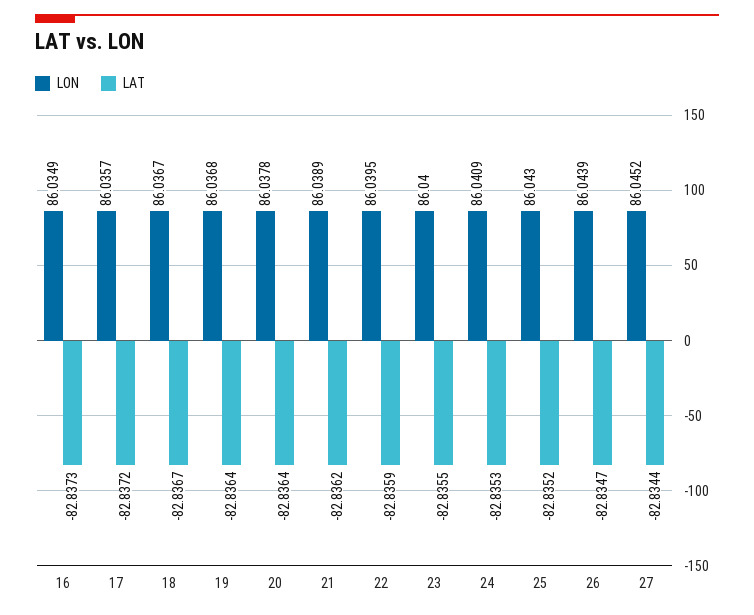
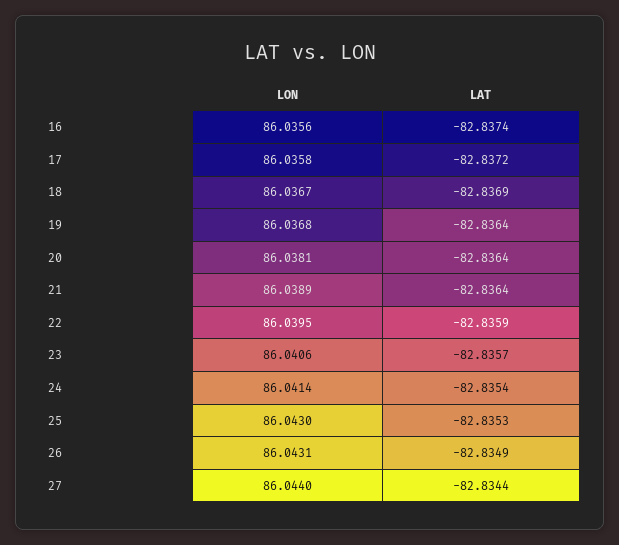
LON, 16: 86.0349 -> 86.0356
LAT, 16: -82.8373 -> -82.8374
LON, 17: 86.0357 -> 86.0358
LAT, 18: -82.8367 -> -82.8369
LON, 20: 86.0378 -> 86.0381
LAT, 21: -82.8362 -> -82.8364
LON, 23: 86.04 -> 86.0406
LAT, 23: -82.8355 -> -82.8357
LON, 24: 86.0409 -> 86.0414
LAT, 24: -82.8353 -> -82.8354
LAT, 25: -82.8352 -> -82.8353
LON, 26: 86.0439 -> 86.0431
LAT, 26: -82.8347 -> -82.8349
LON, 27: 86.0452 -> 86.044

